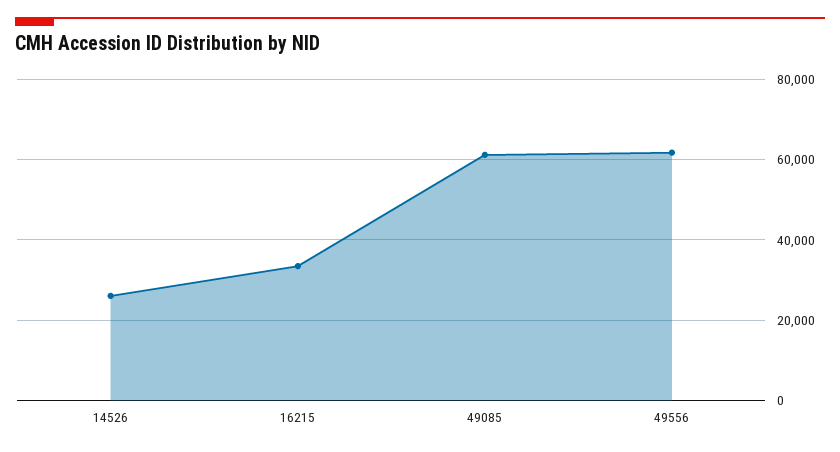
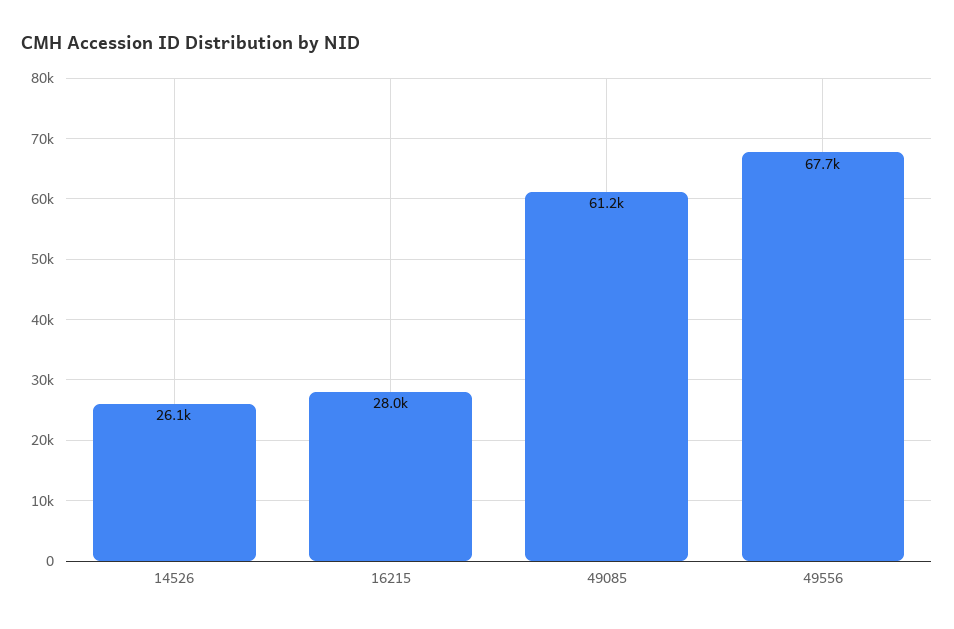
16215: 34000 -> 28000
49556: 62000 -> 67700

